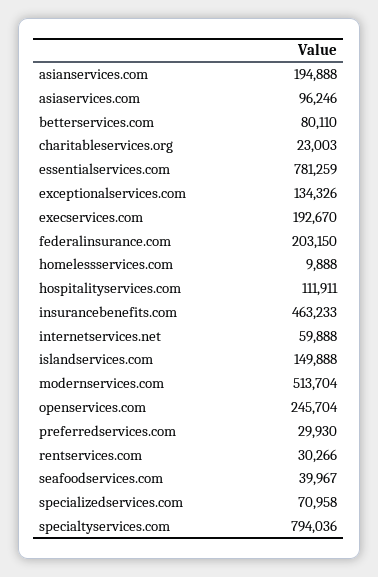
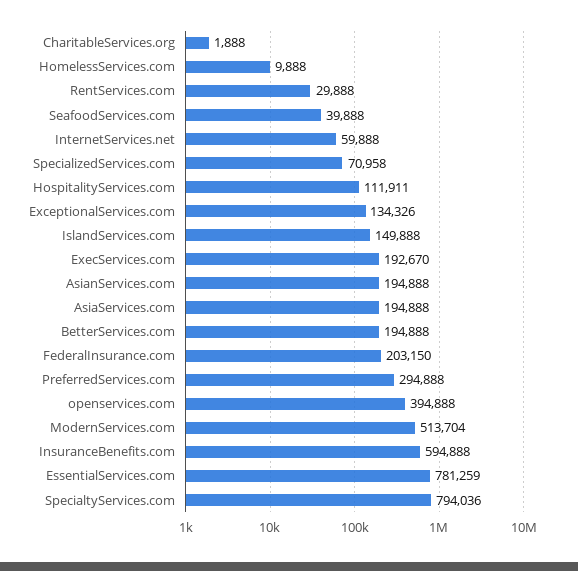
asiaservices.com: 96246 -> 194888
betterservices.com: 80110 -> 194888
charitableservices.org: 23003 -> 1888
insurancebenefits.com: 463233 -> 594888
openservices.com: 245704 -> 394888
preferredservices.com: 29930 -> 294888
rentservices.com: 30266 -> 29888
seafoodservices.com: 39967 -> 39888

